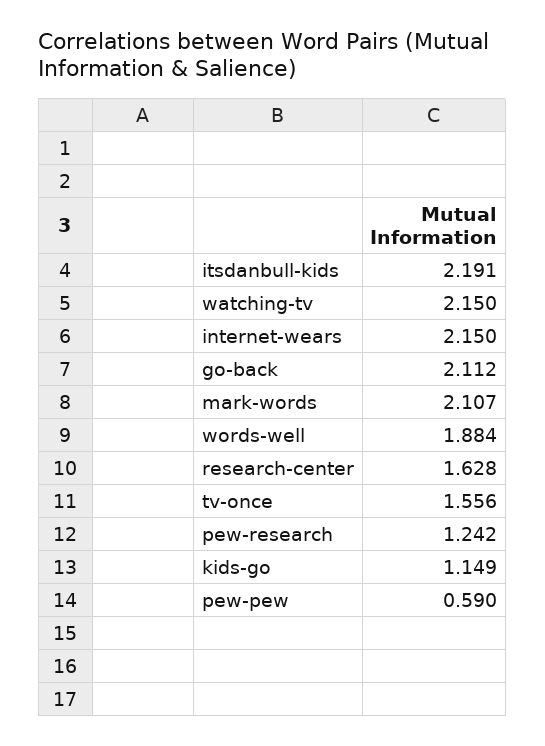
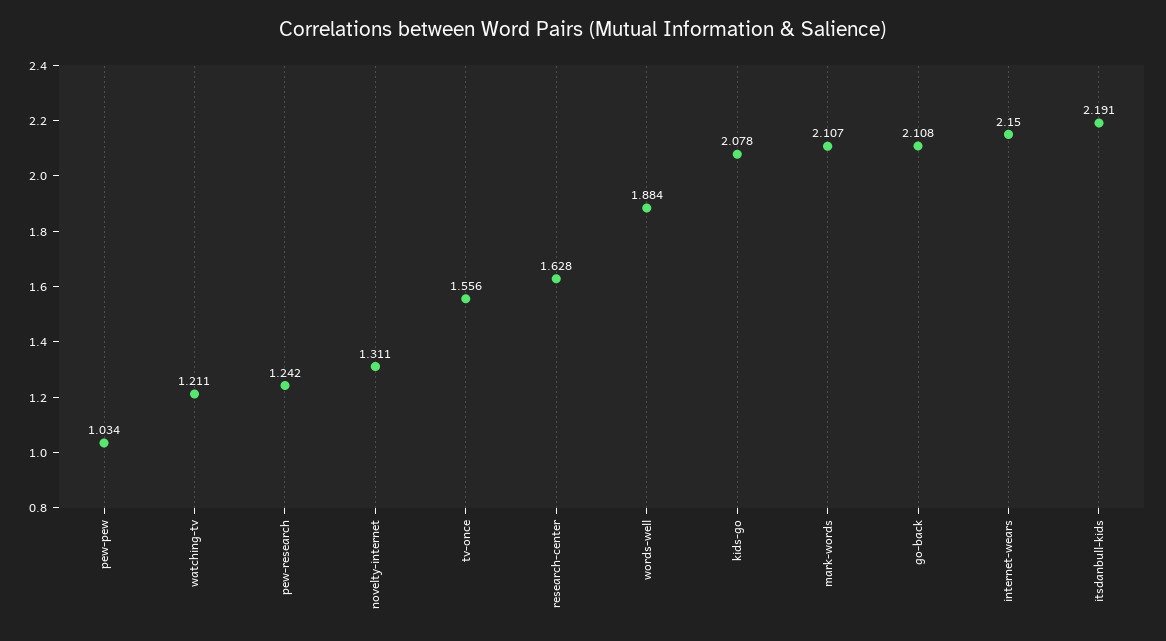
watching-tv: 2.15 -> 1.211
go-back: 2.112 -> 2.108
kids-go: 1.149 -> 2.078
pew-pew: 0.59 -> 1.034
novelty-internet: none -> 1.311

